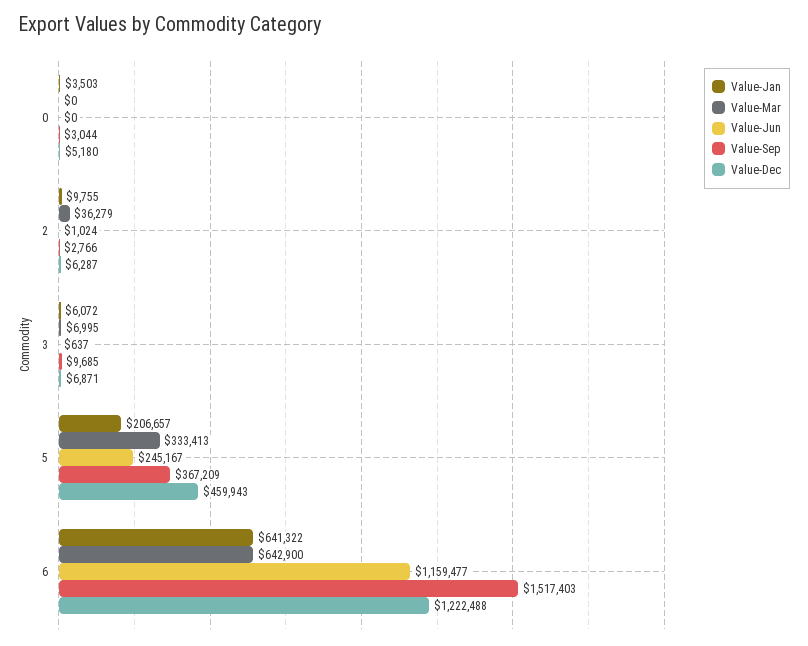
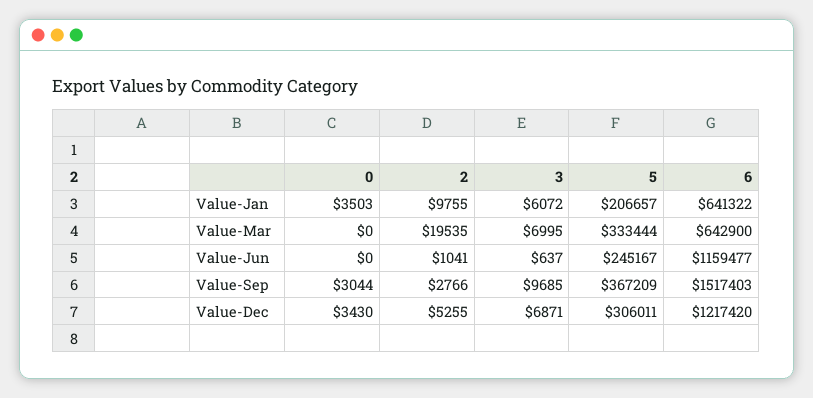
Value-Dec, 0: 5180 -> 3430
Value-Mar, 2: 36279 -> 19535
Value-Jun, 2: 1024 -> 1041
Value-Dec, 2: 6287 -> 5255
Value-Mar, 5: 333413 -> 333444
Value-Dec, 5: 459943 -> 306011
Value-Dec, 6: 1222488 -> 1217420

